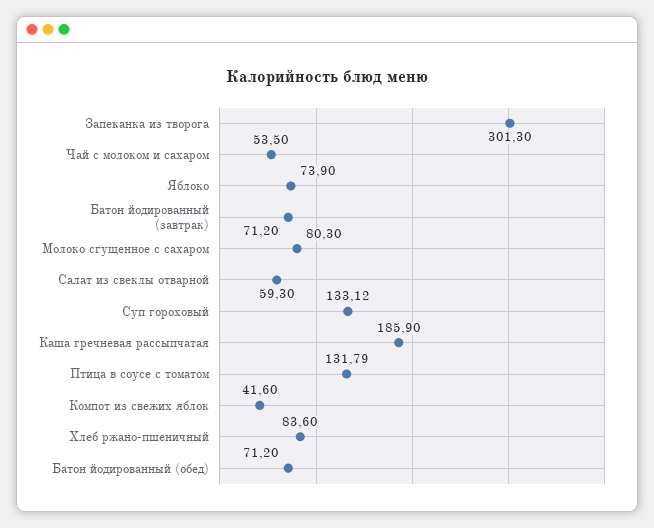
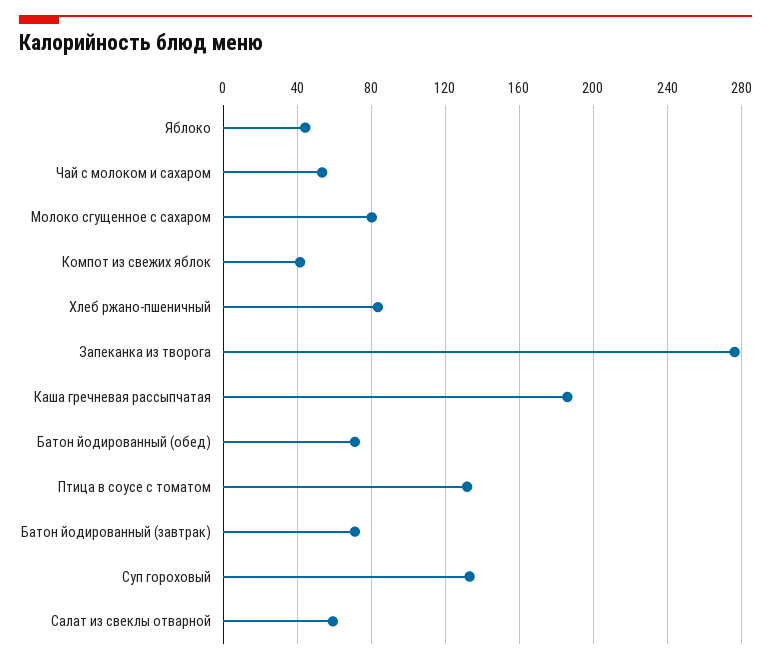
Запеканка из творога: 301.3 -> 275
Яблоко: 73.9 -> 45

